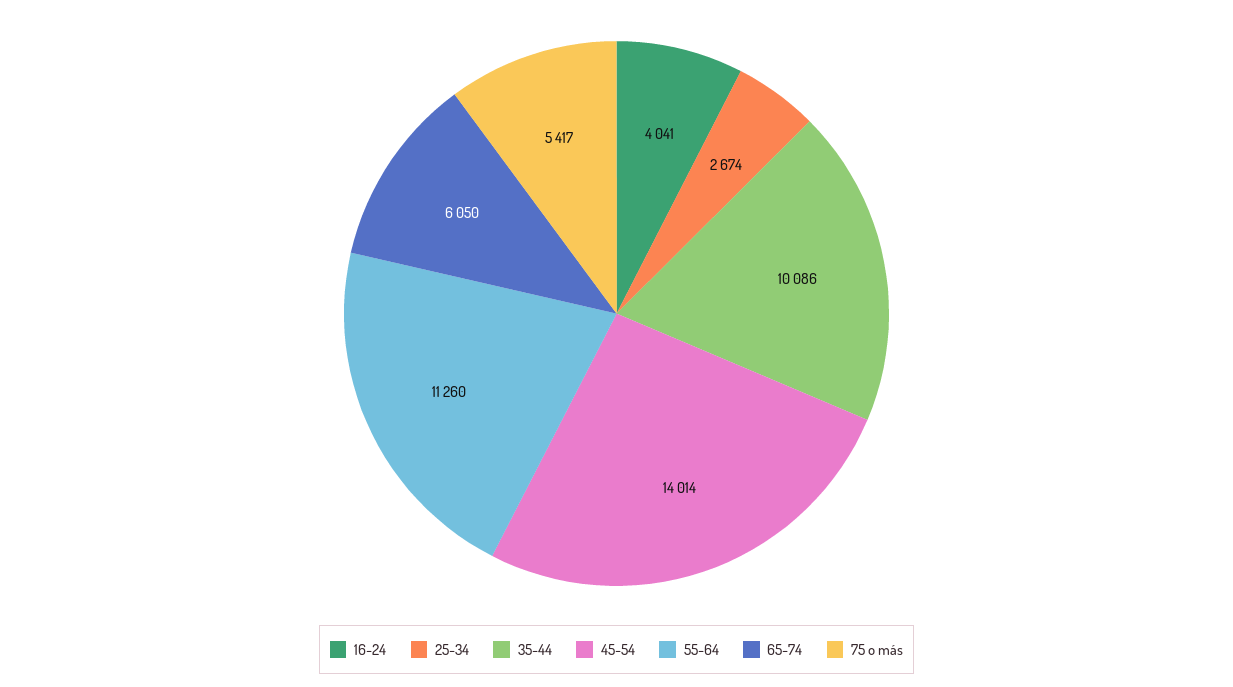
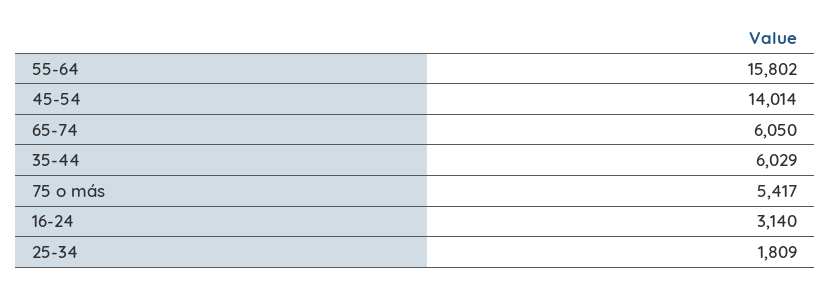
16-24: 4041 -> 3140
25-34: 2674 -> 1809
35-44: 10086 -> 6029
55-64: 11260 -> 15802

